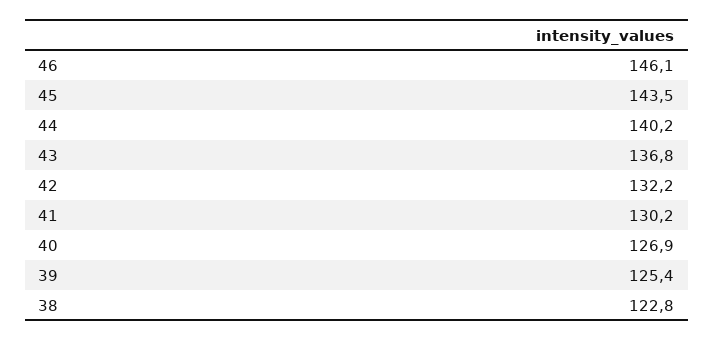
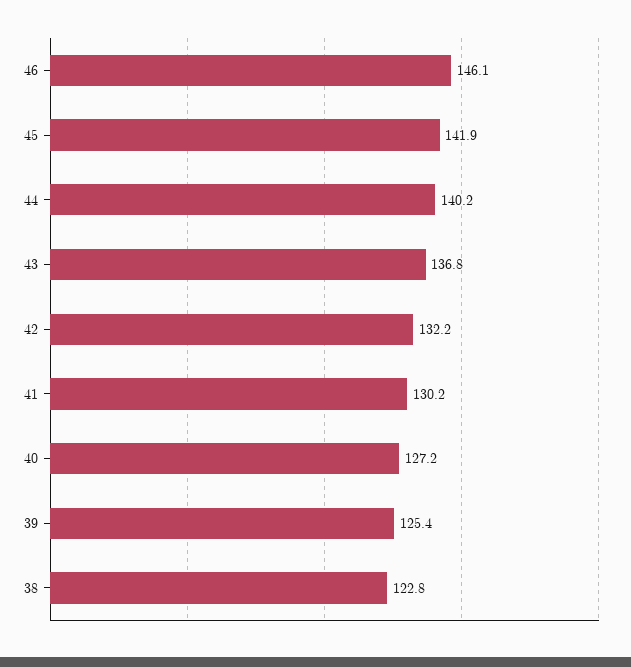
45: 143.5 -> 141.9
40: 126.9 -> 127.2

